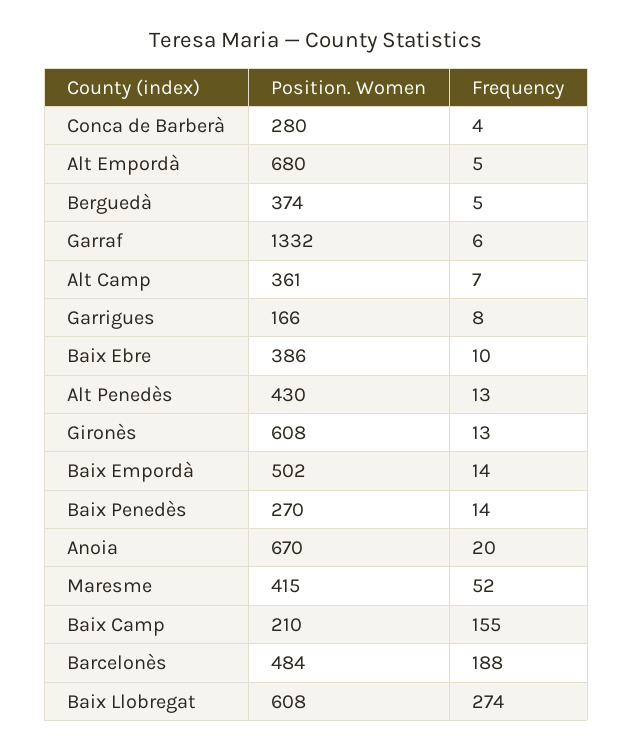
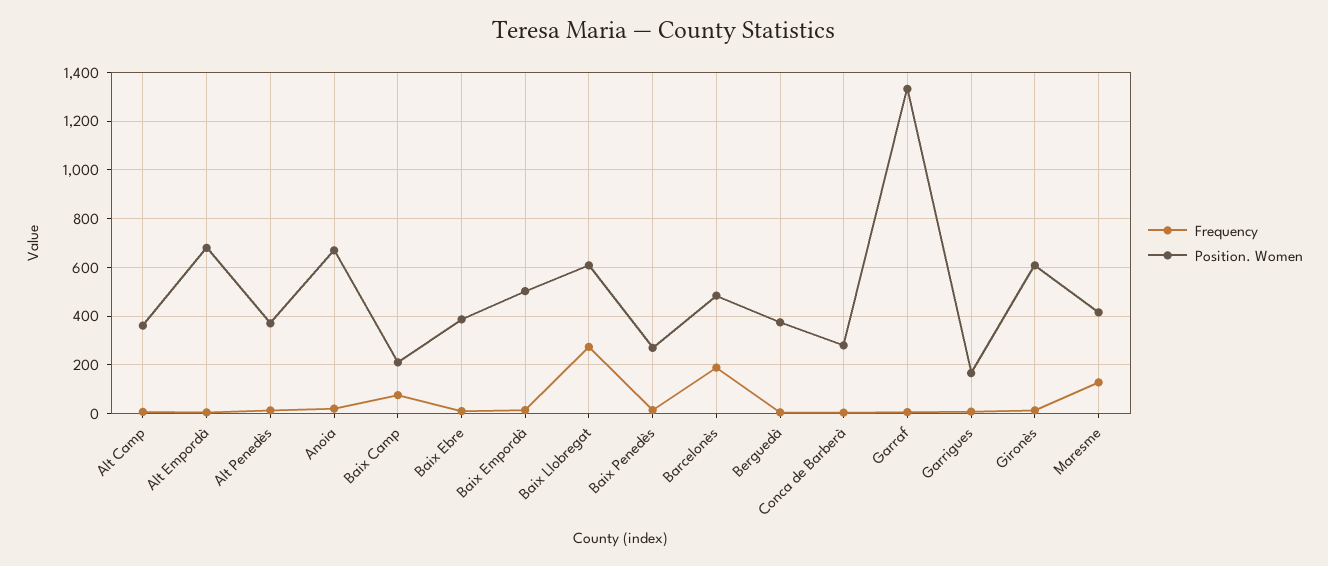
Position. Women, Alt Penedès: 430 -> 375
Frequency, Maresme: 52 -> 125
Frequency, Baix Camp: 155 -> 75

